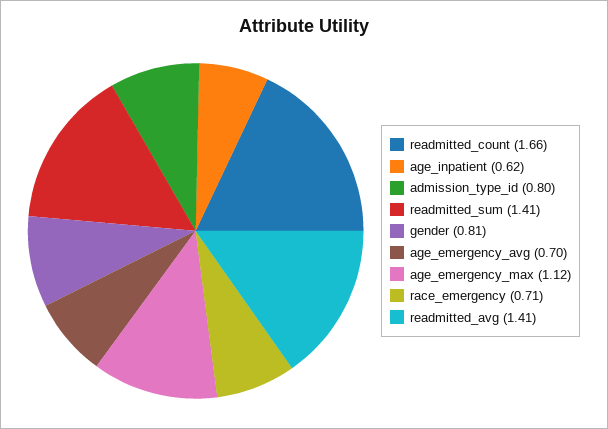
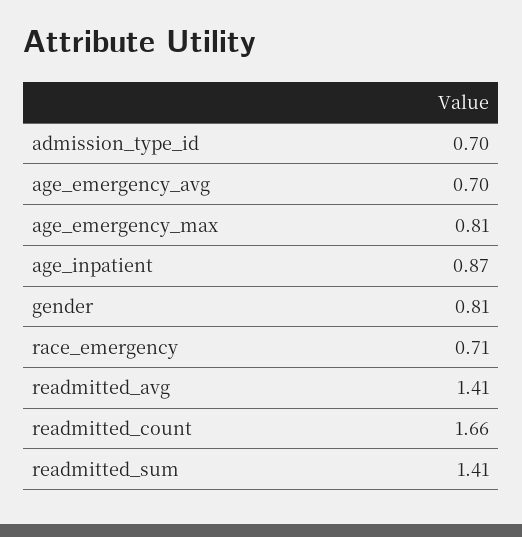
age_inpatient: 0.62 -> 0.87
admission_type_id: 0.8 -> 0.7
age_emergency_max: 1.12 -> 0.81

